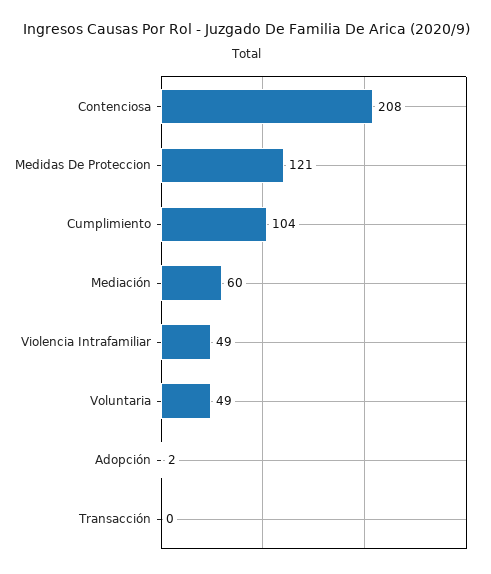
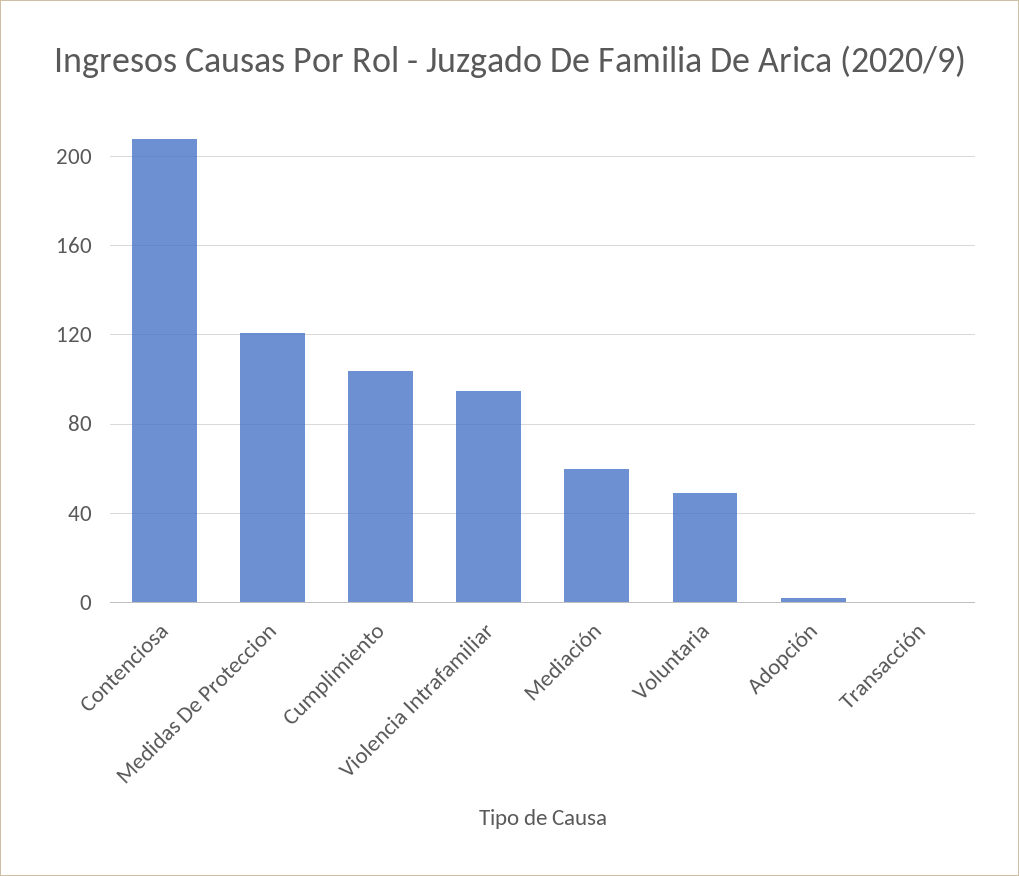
Violencia Intrafamiliar: 49 -> 95

